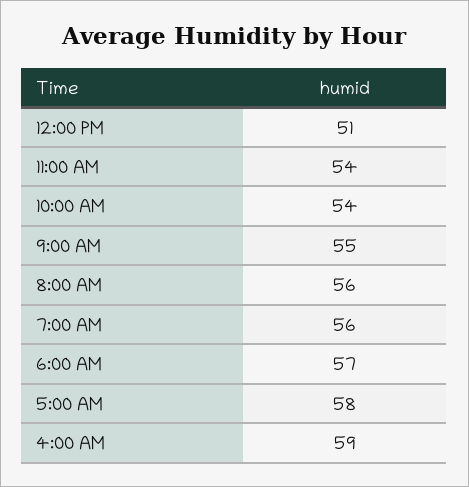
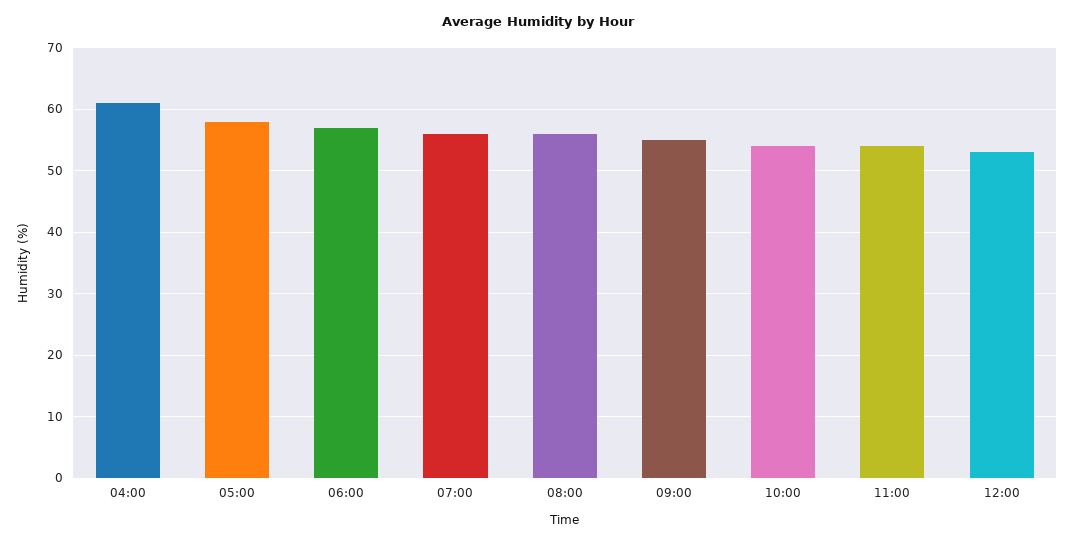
12:00 PM: 51 -> 53
4:00 AM: 59 -> 61

